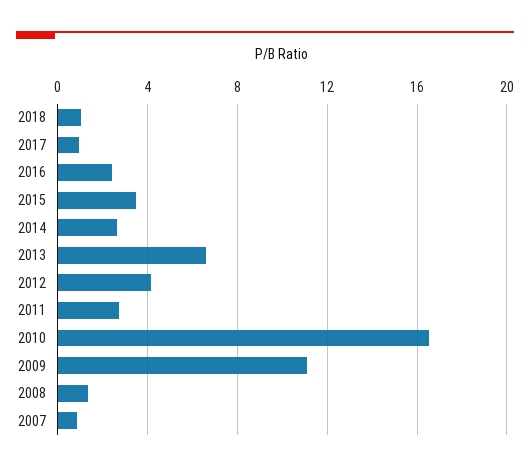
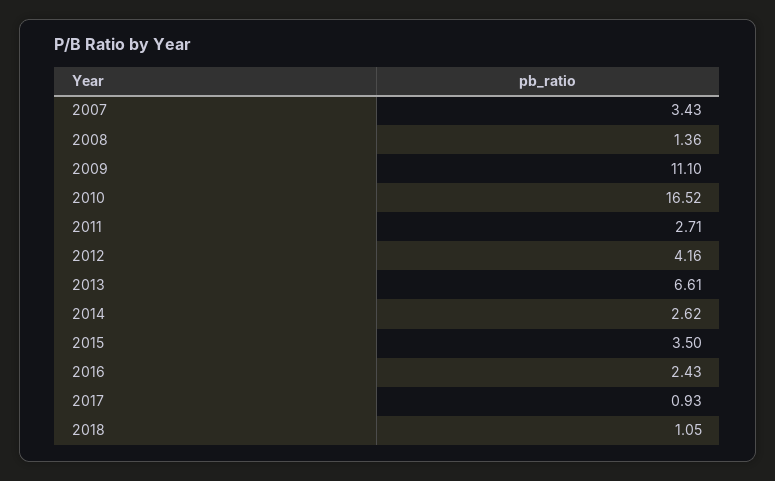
2007: 1 -> 3.43

